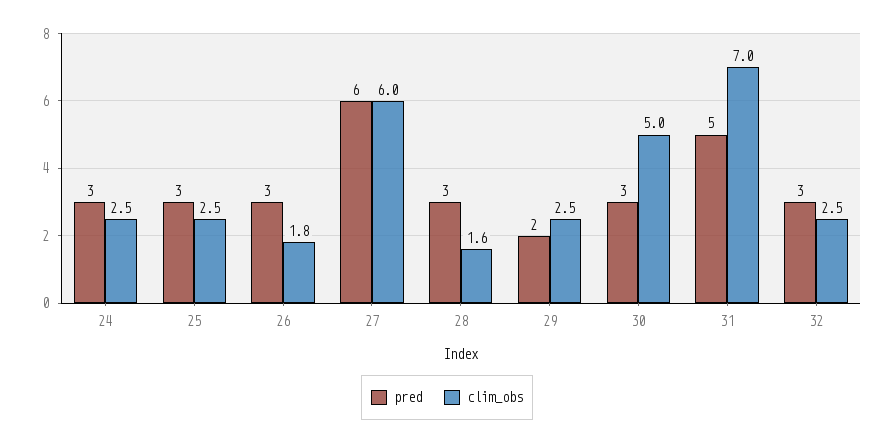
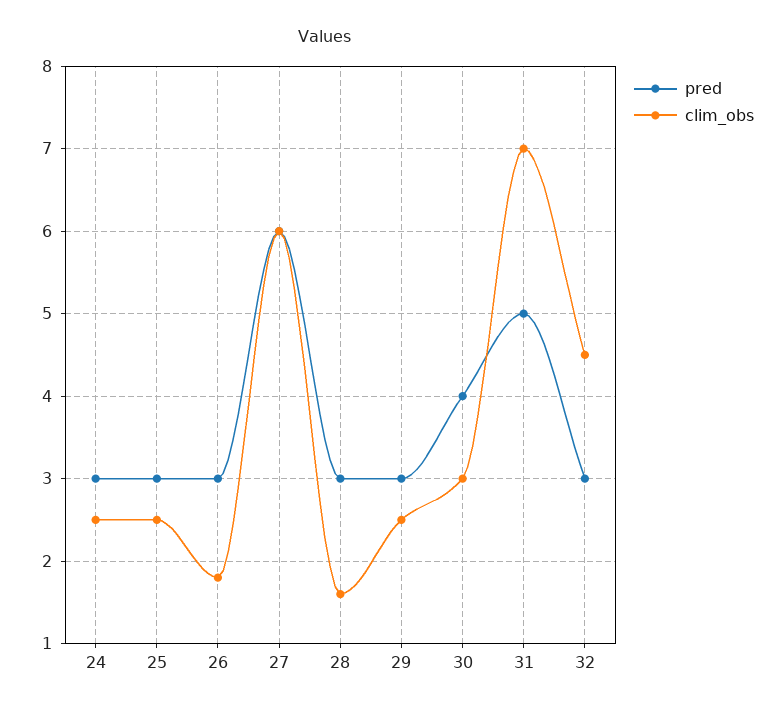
pred, 29: 2 -> 3
pred, 30: 3 -> 4
clim_obs, 30: 5 -> 3
clim_obs, 32: 2.5 -> 4.5

